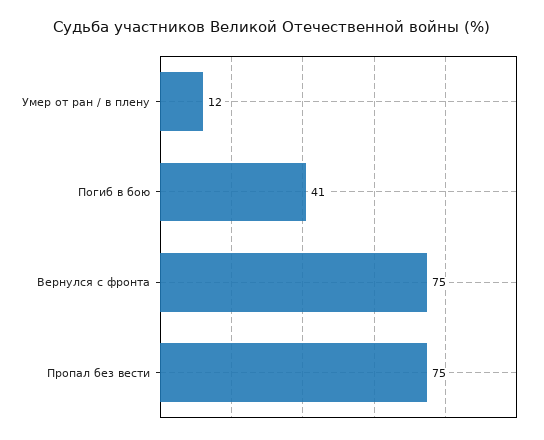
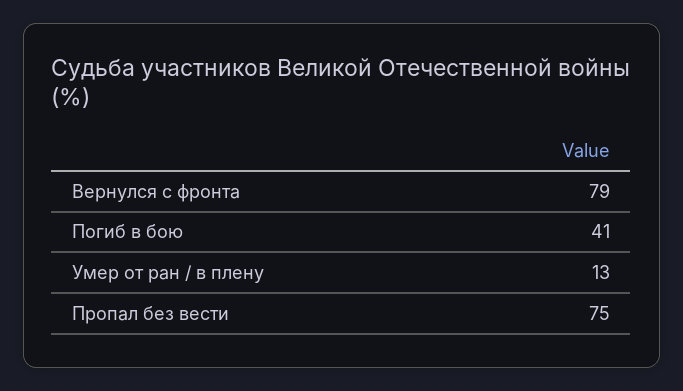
Умер от ран / в плену: 12 -> 13
Вернулся с фронта: 75 -> 79

